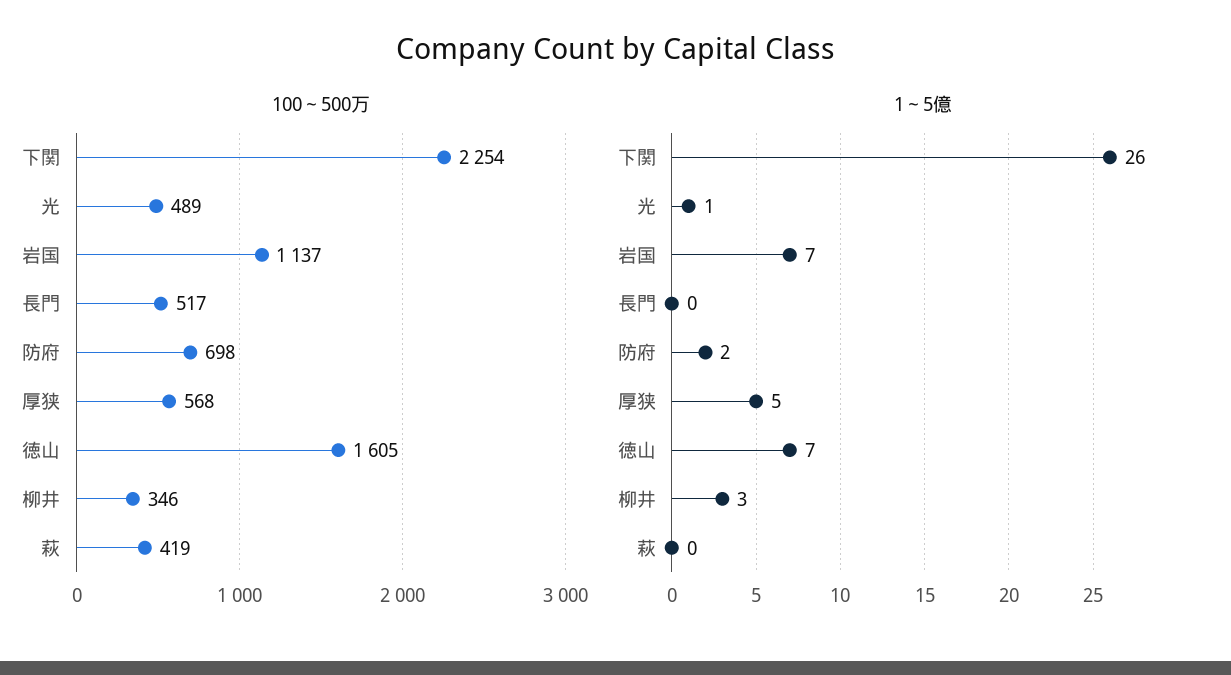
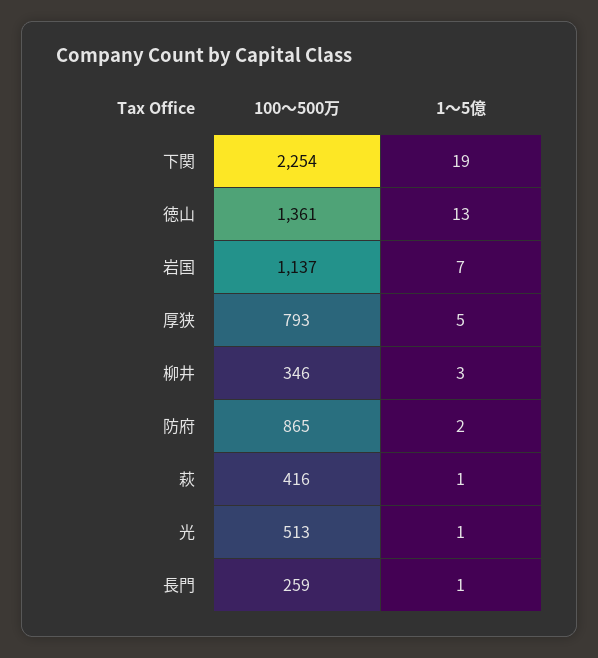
100～500万, 光: 489 -> 513
100～500万, 長門: 517 -> 259
100～500万, 防府: 698 -> 865
100～500万, 厚狭: 568 -> 793
100～500万, 徳山: 1605 -> 1361
100～500万, 萩: 419 -> 416
1～5億, 下関: 26 -> 19
1～5億, 長門: 0 -> 1
1～5億, 徳山: 7 -> 13
1～5億, 萩: 0 -> 1

